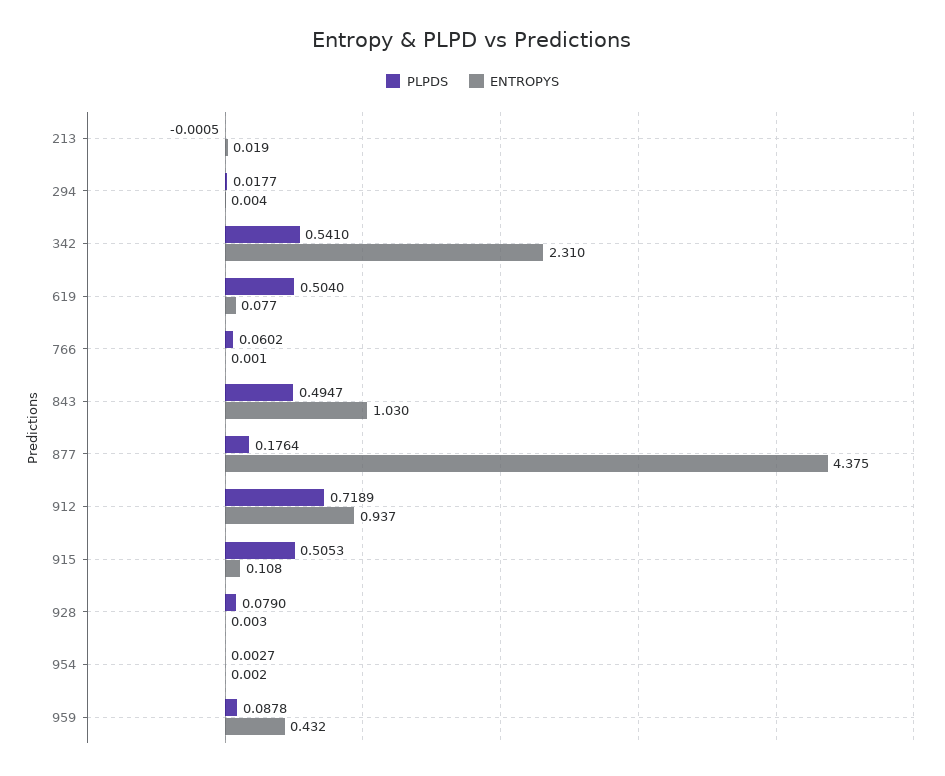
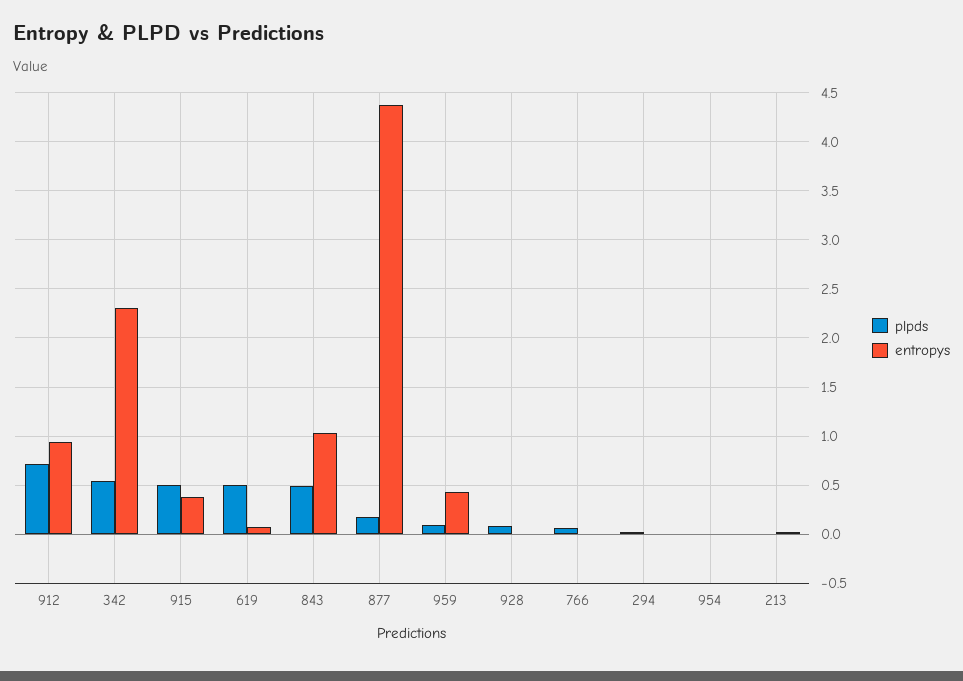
ENTROPYS, 915: 0.108 -> 0.4

